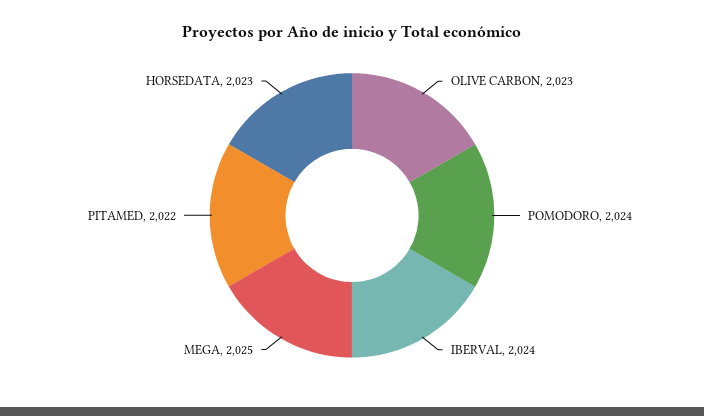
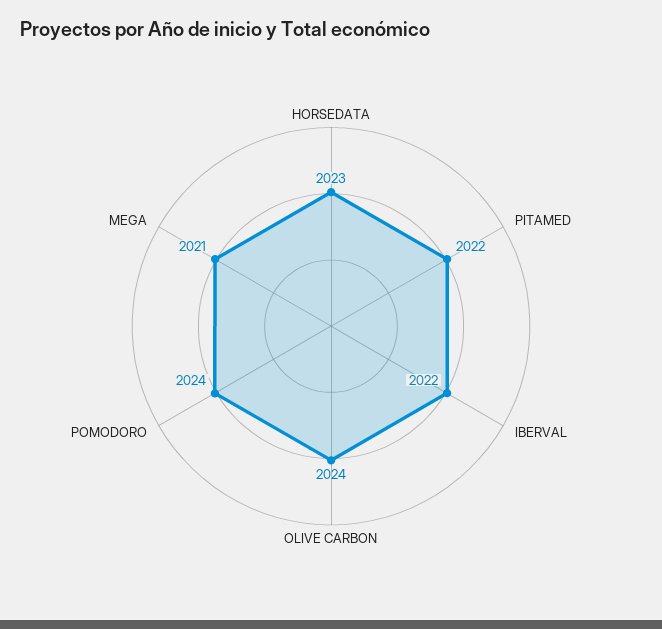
OLIVE CARBON: 2023 -> 2024
IBERVAL: 2024 -> 2022
MEGA: 2025 -> 2021

